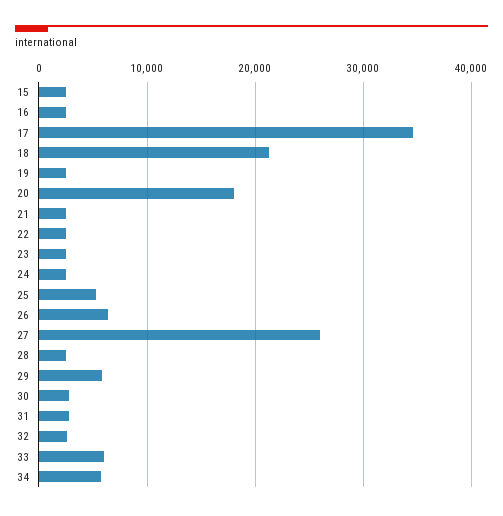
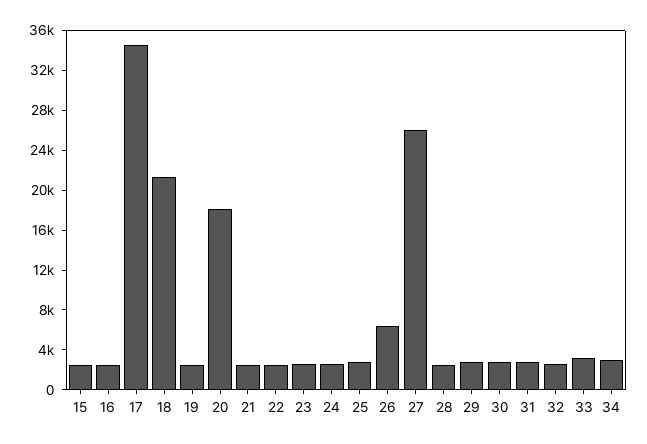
25: 5000 -> 3000
29: 6000 -> 3000
33: 6000 -> 3000
34: 6000 -> 3000

